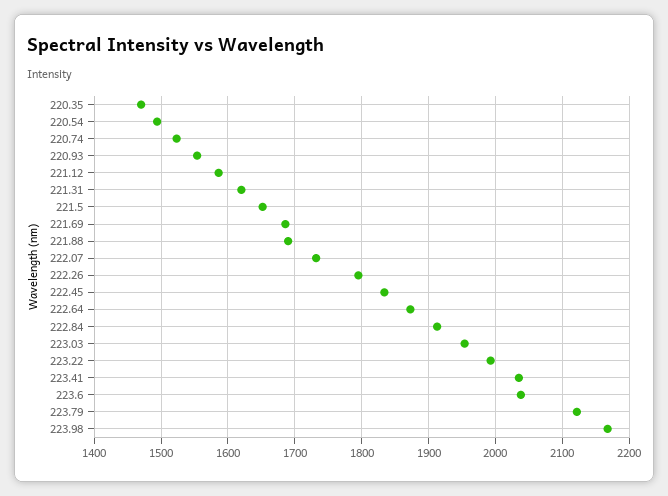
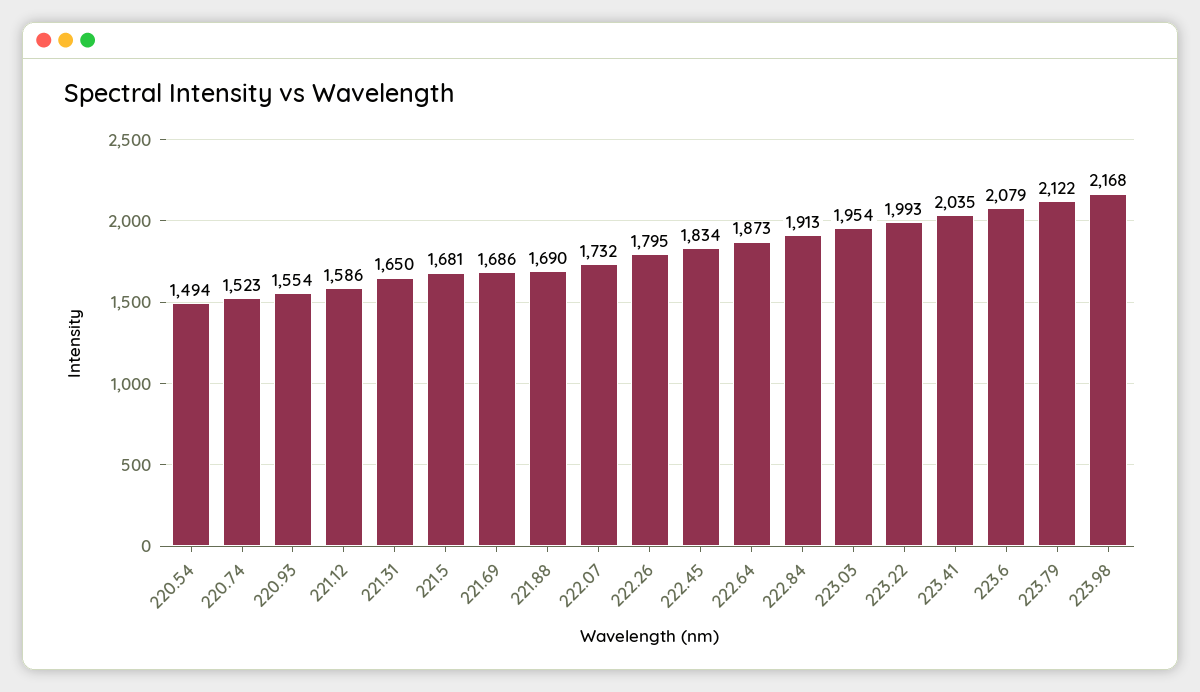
220.35: 1470 -> none
221.31: 1620 -> 1650
221.5: 1650 -> 1681
223.6: 2040 -> 2079

